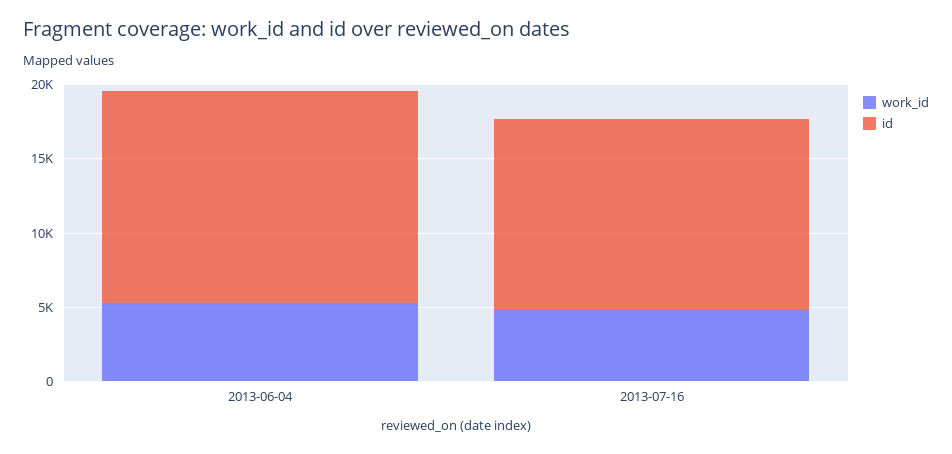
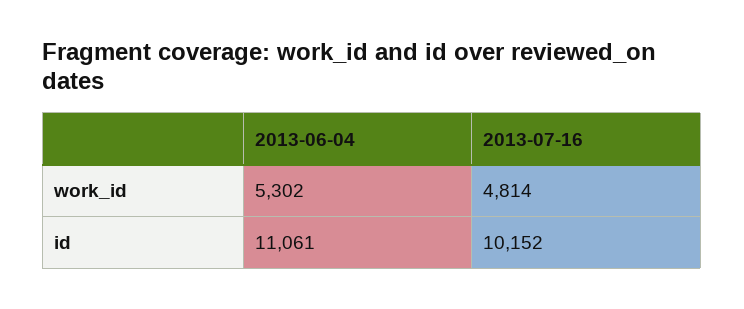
id, 2013-06-04: 14000 -> 11061
id, 2013-07-16: 13000 -> 10152

